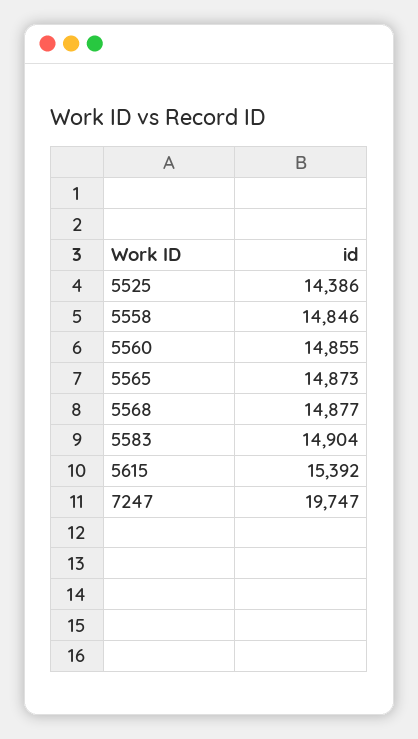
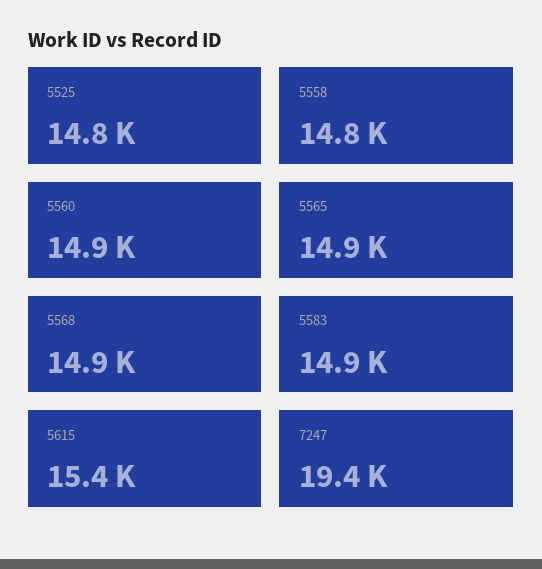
5525: 14386 -> 14800
7247: 19747 -> 19400

